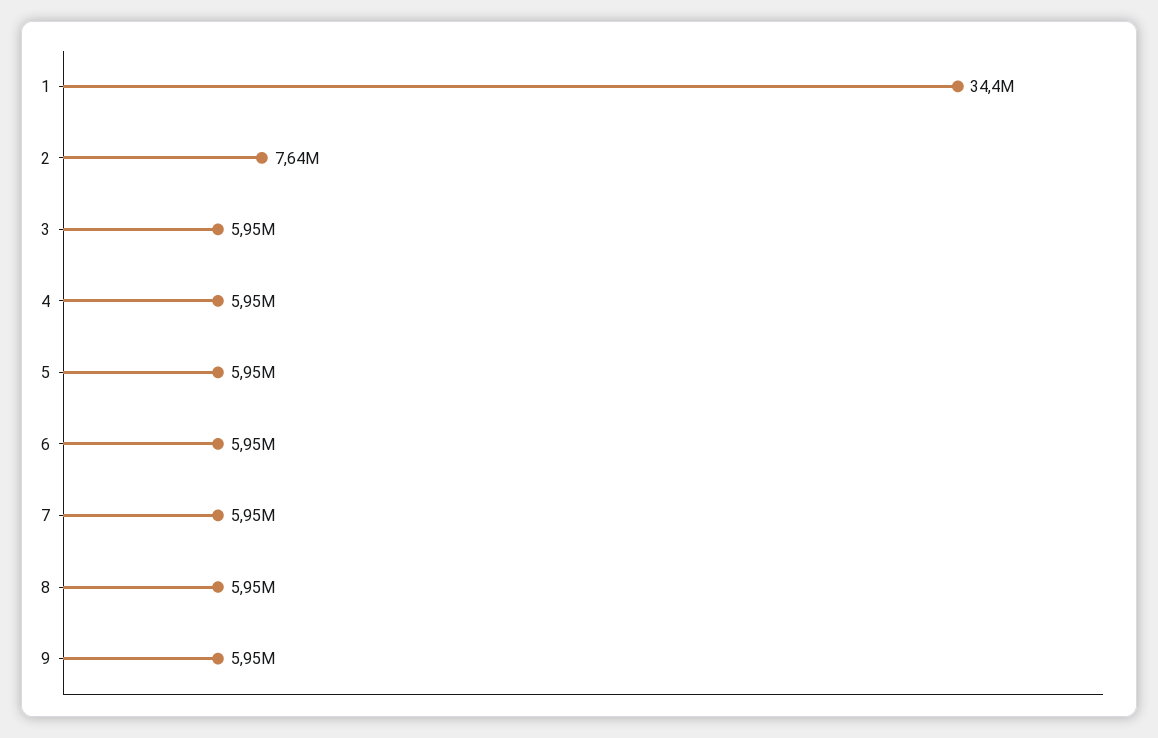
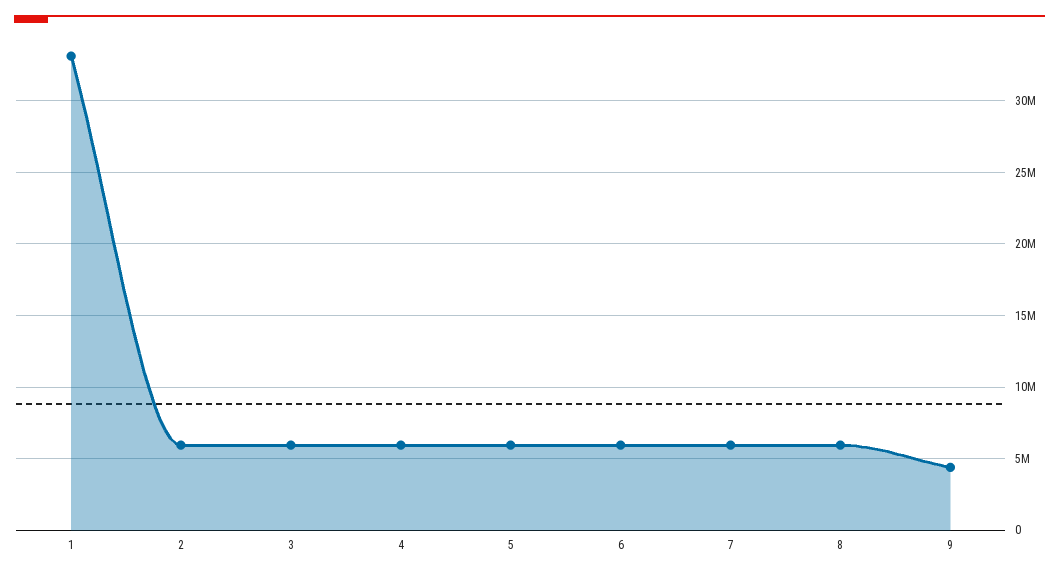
1: 34400000 -> 33000000
2: 7640000 -> 6000000
9: 5950000 -> 4500000

